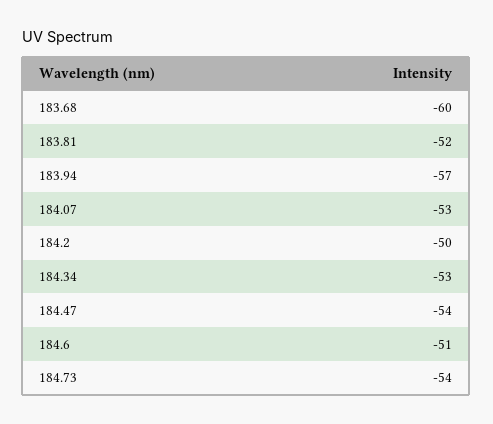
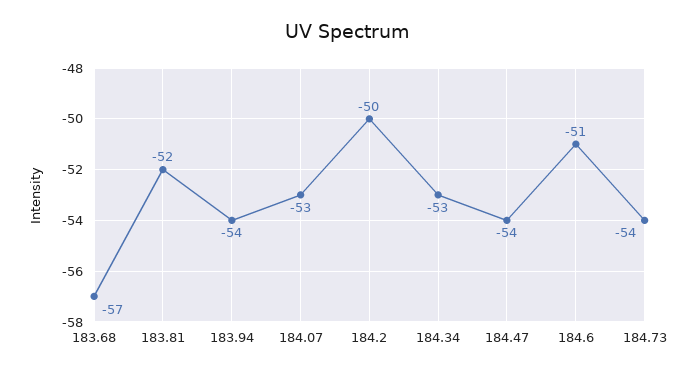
183.68: -60 -> -57
183.94: -57 -> -54

